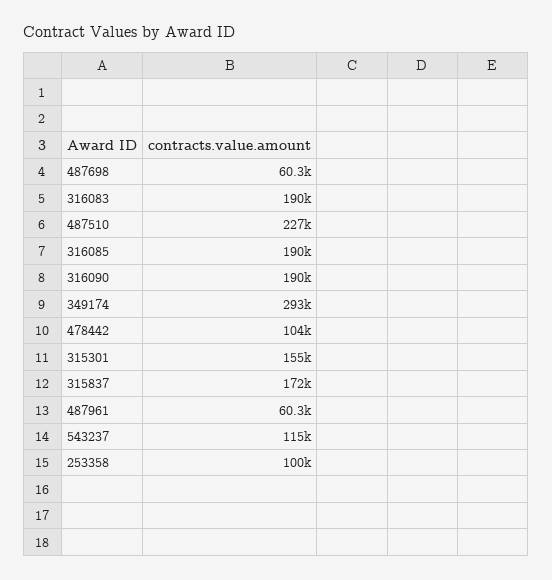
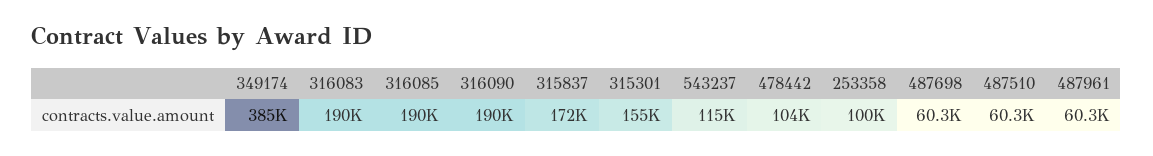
487510: 227000 -> 60300
349174: 293000 -> 385000

